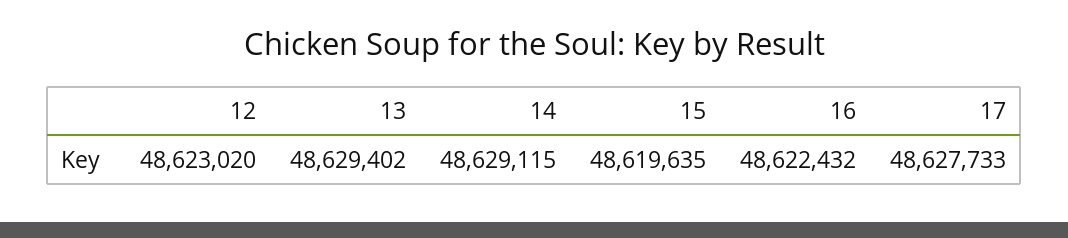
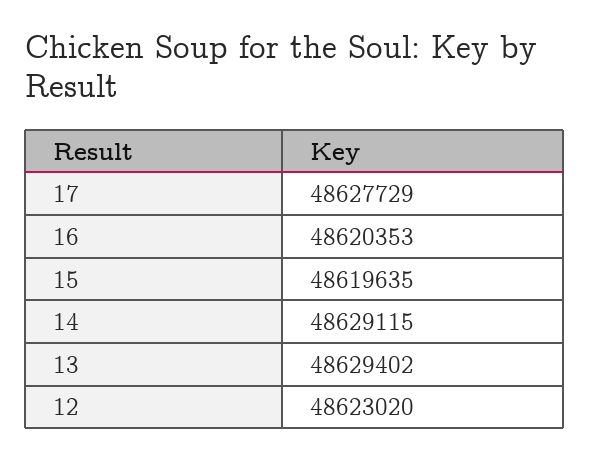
16: 48622432 -> 48620353
17: 48627733 -> 48627729

